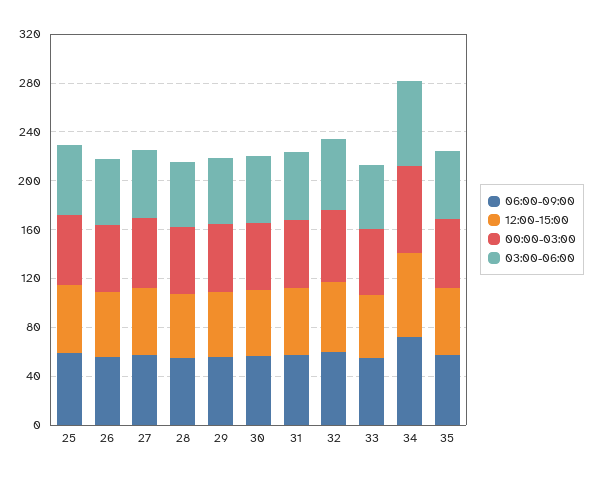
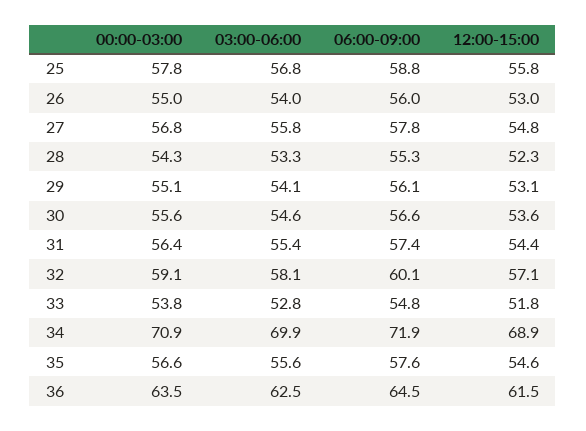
00:00-03:00, 36: none -> 63.5
03:00-06:00, 36: none -> 62.5
06:00-09:00, 36: none -> 64.5
12:00-15:00, 36: none -> 61.5

